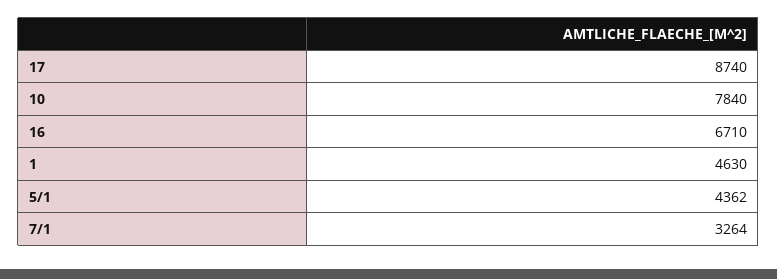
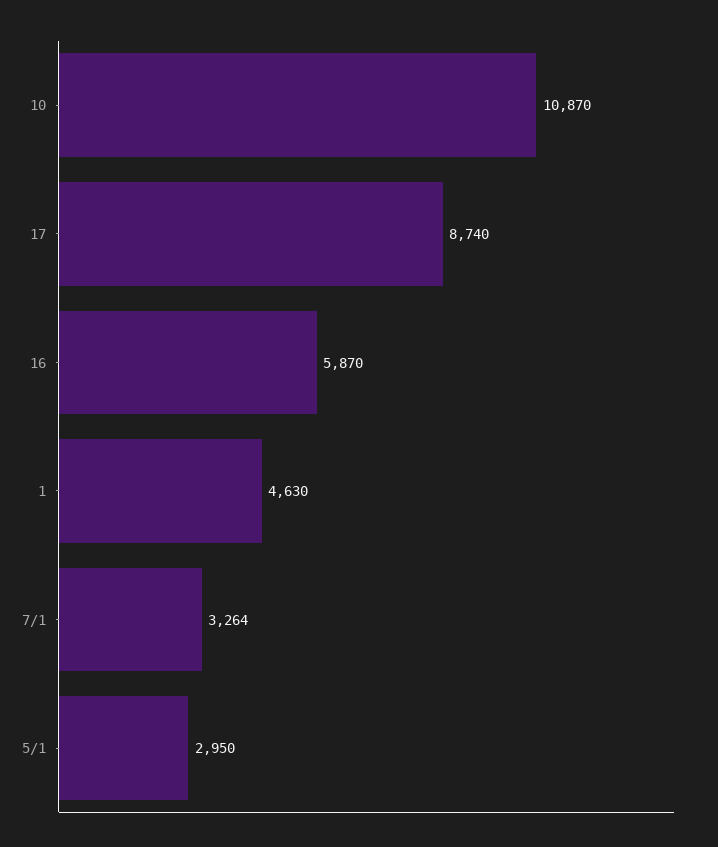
10: 7840 -> 10870
16: 6710 -> 5870
5/1: 4362 -> 2950

